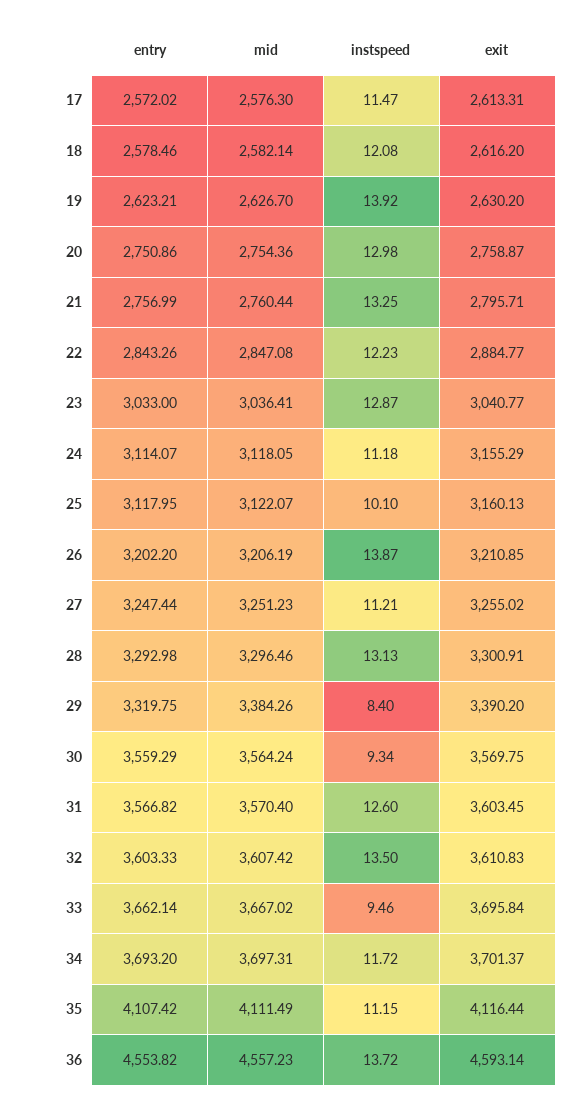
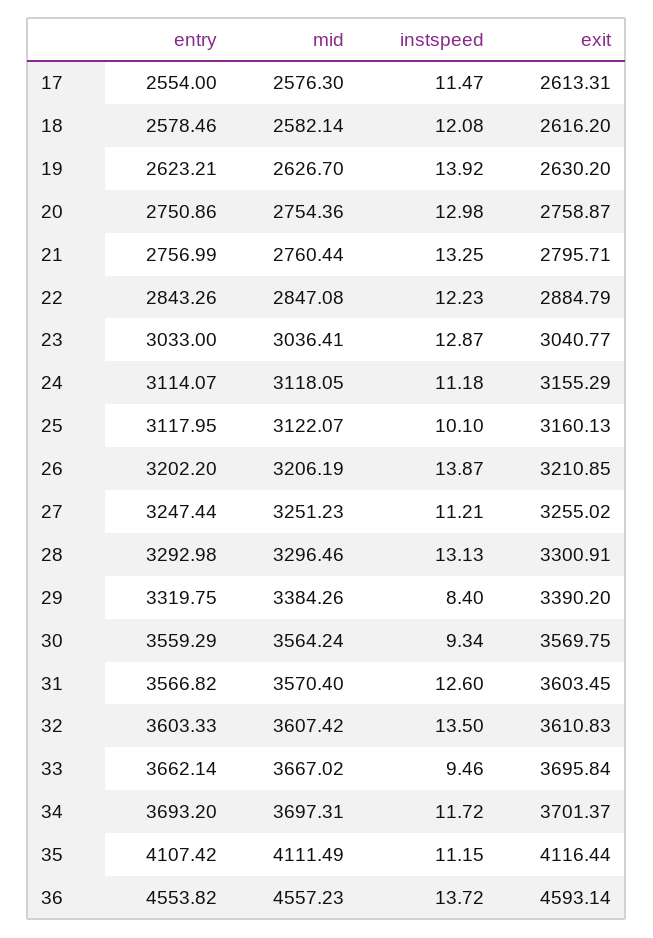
entry, 17: 2572.02 -> 2554
exit, 22: 2884.77 -> 2884.79

